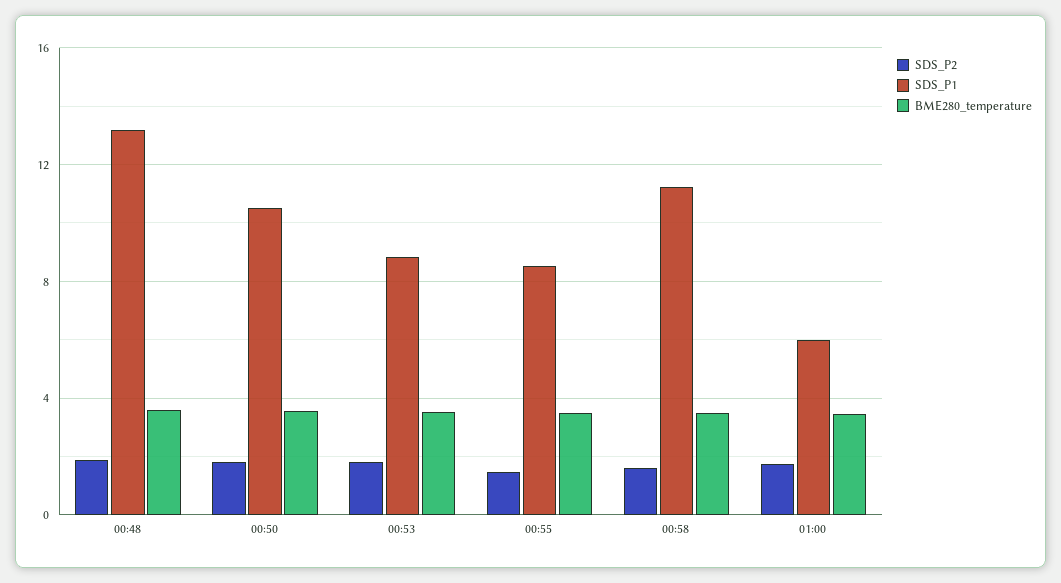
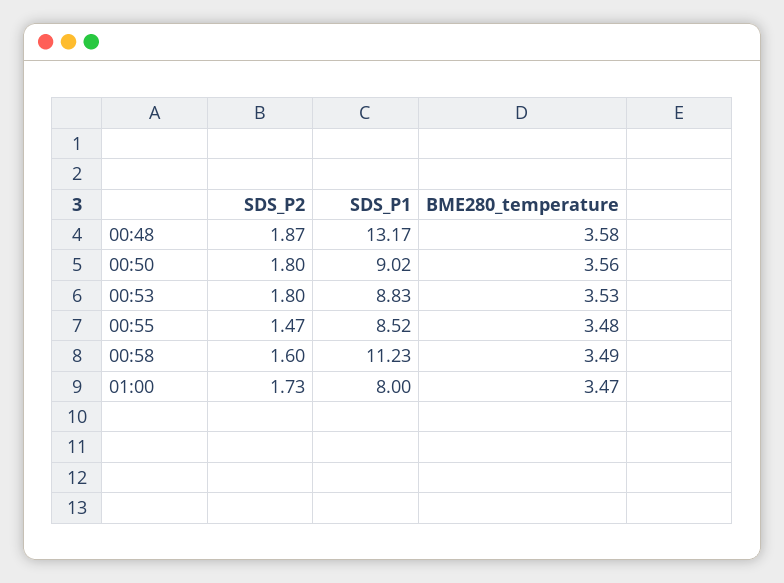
SDS_P1, 00:50: 10.5 -> 9.02
SDS_P1, 01:00: 6 -> 8

